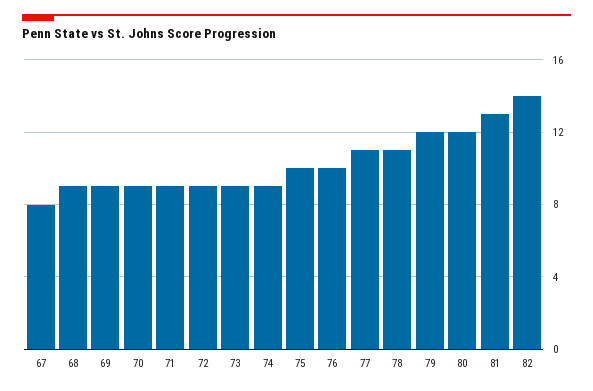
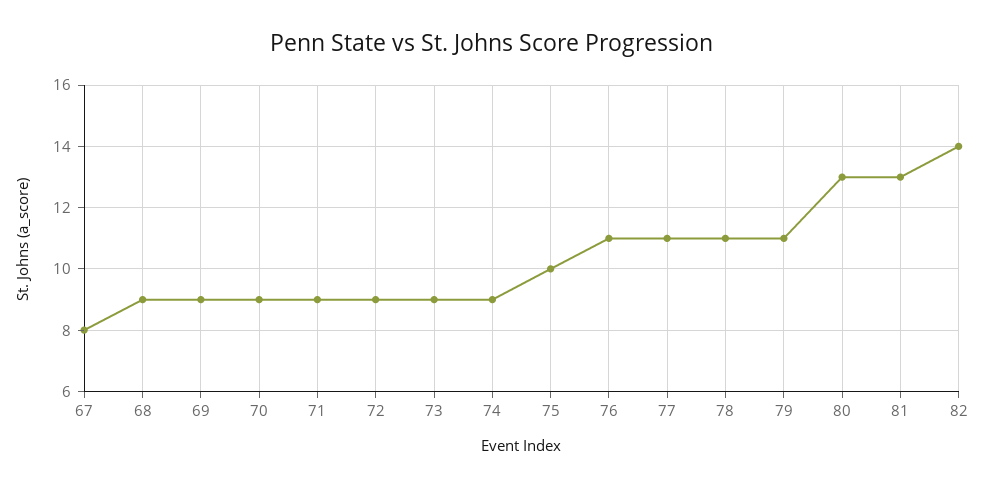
76: 10 -> 11
79: 12 -> 11
80: 12 -> 13

